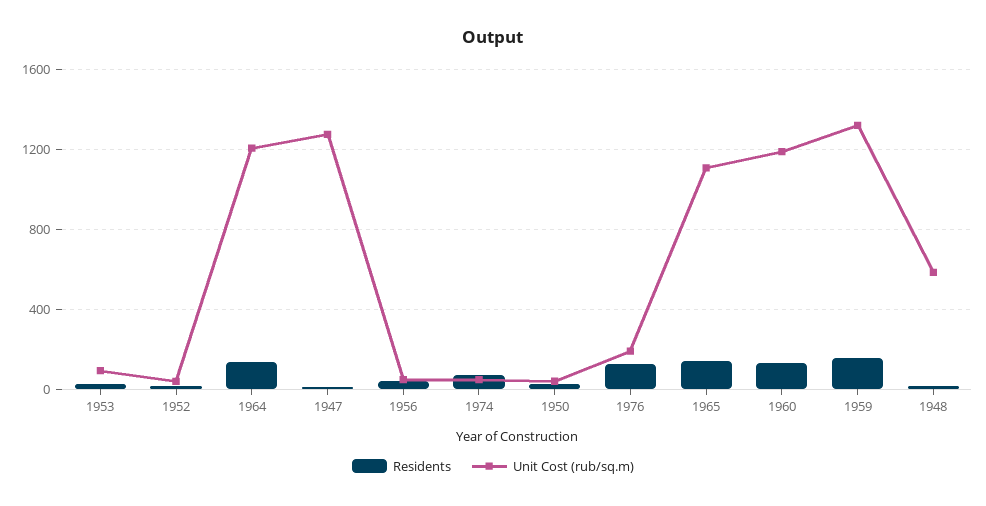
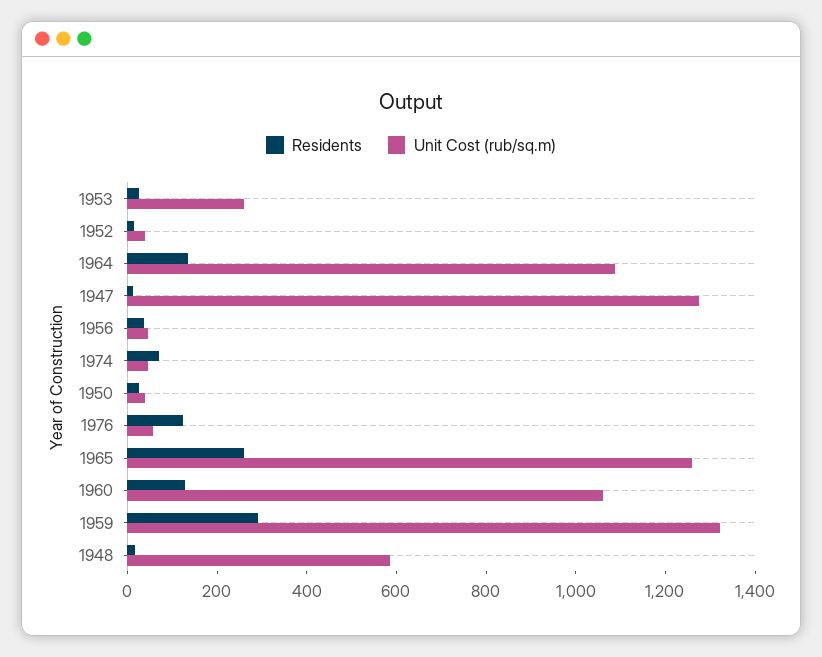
Unit Cost (rub/sq.m), 1953: 100 -> 250
Unit Cost (rub/sq.m), 1964: 1200 -> 1100
Unit Cost (rub/sq.m), 1976: 200 -> 50
Residents, 1965: 150 -> 250
Unit Cost (rub/sq.m), 1965: 1100 -> 1250
Unit Cost (rub/sq.m), 1960: 1200 -> 1050
Residents, 1959: 150 -> 300

